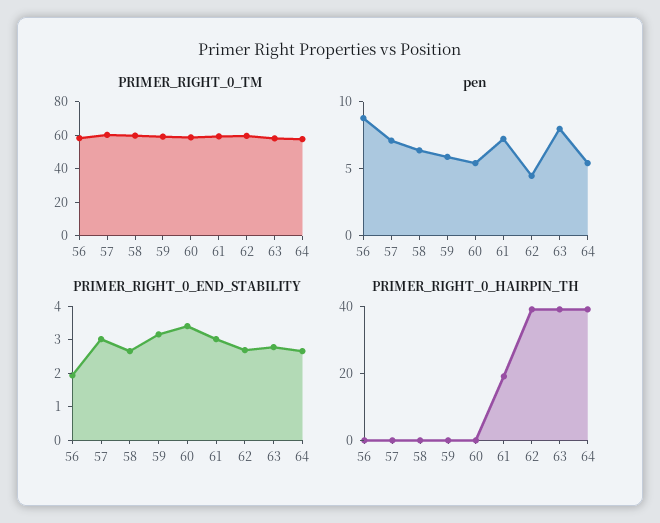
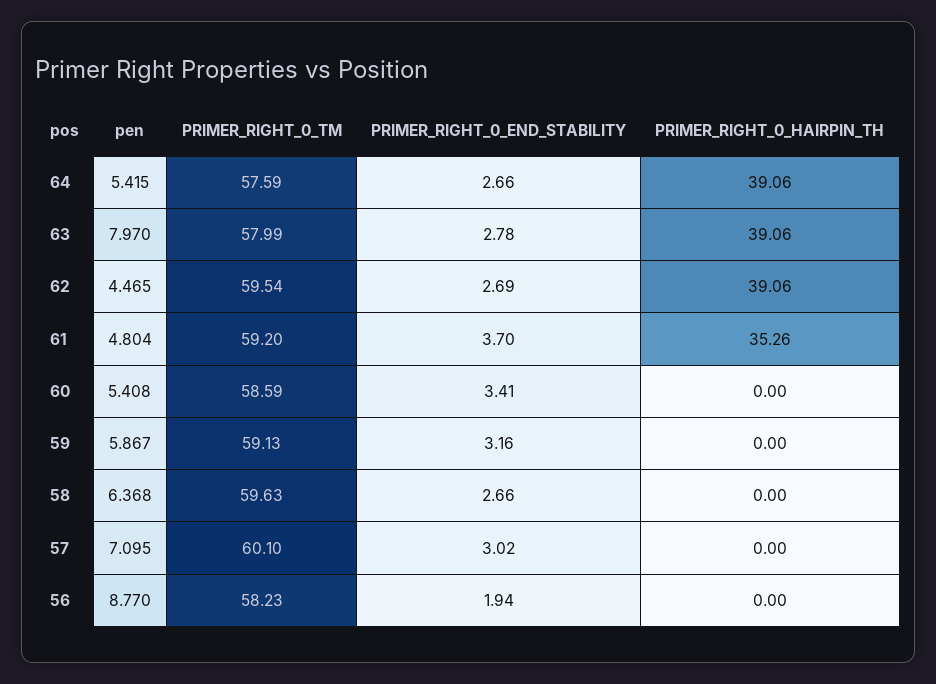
pen, 61: 7 -> 4.804
PRIMER_RIGHT_0_END_STABILITY, 61: 3 -> 3.7
PRIMER_RIGHT_0_HAIRPIN_TH, 61: 20 -> 35.26

